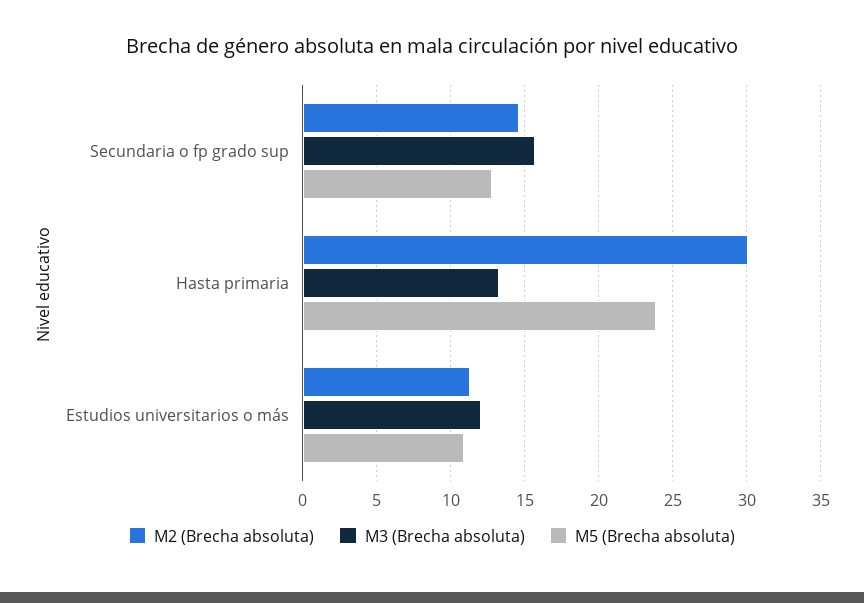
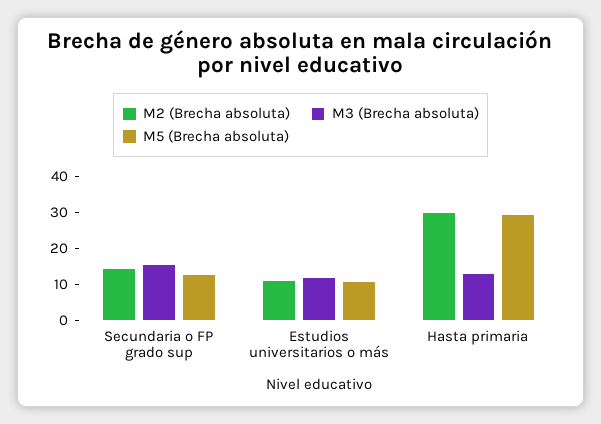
M5 (Brecha absoluta), Hasta primaria: 24 -> 30

